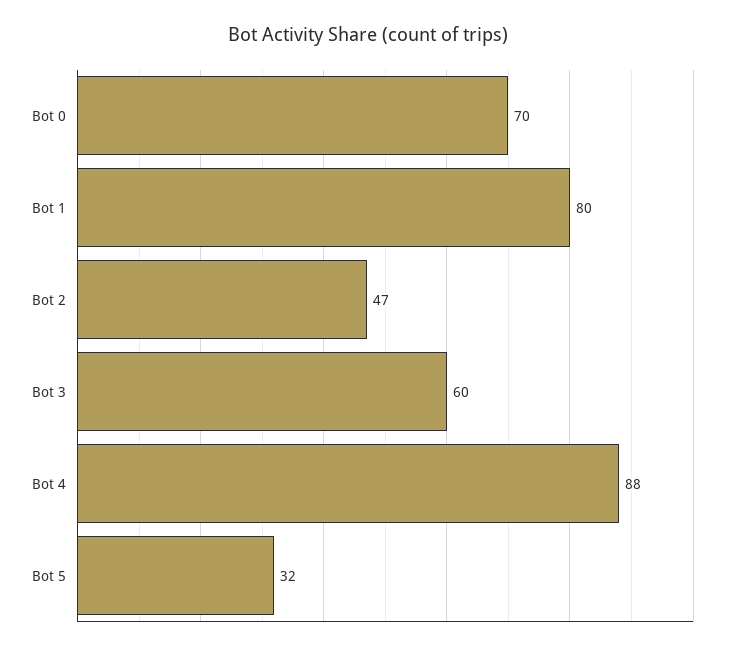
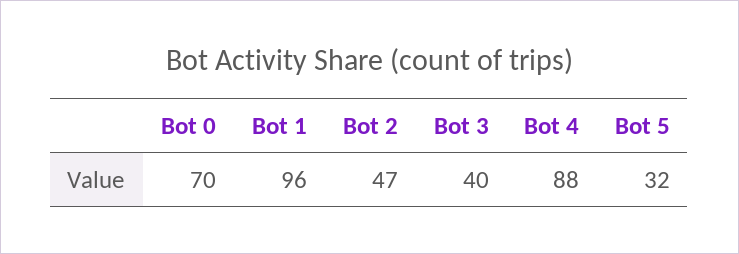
Bot 1: 80 -> 96
Bot 3: 60 -> 40

